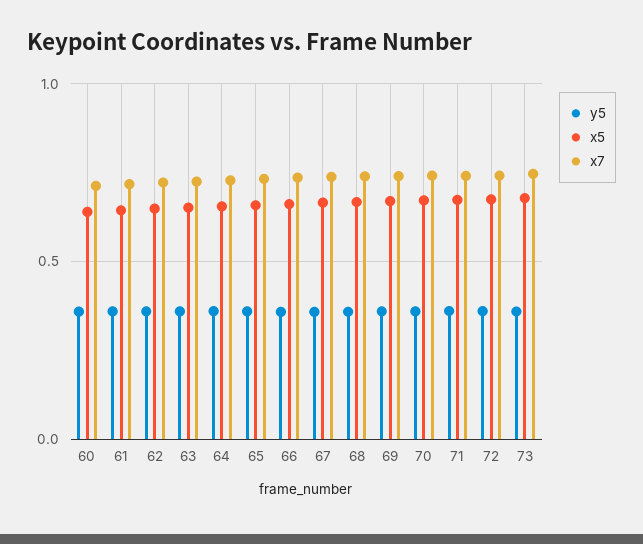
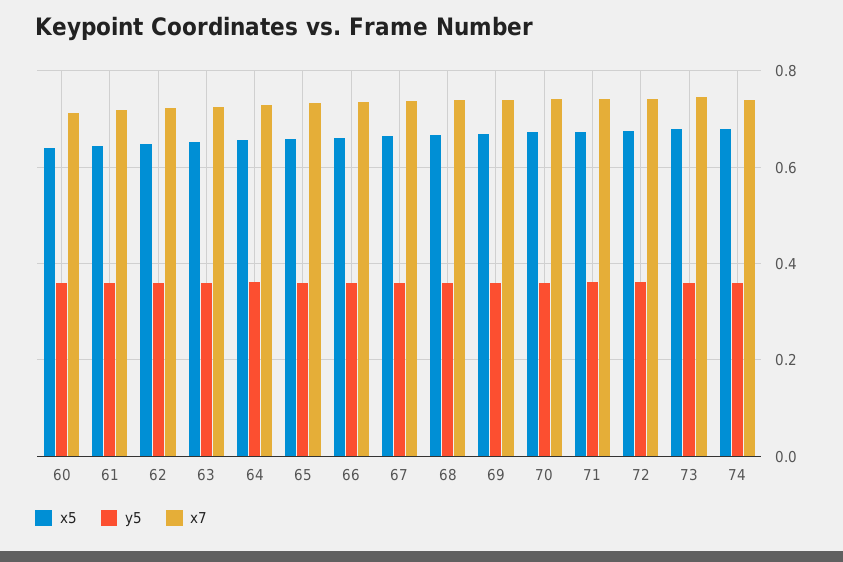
x5, 74: none -> 0.68
y5, 74: none -> 0.36
x7, 74: none -> 0.74

